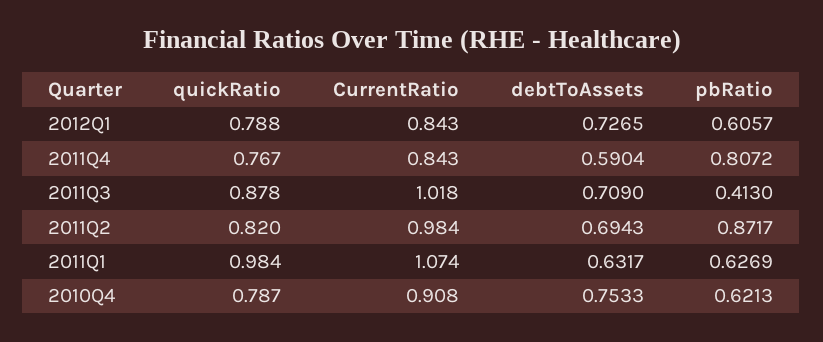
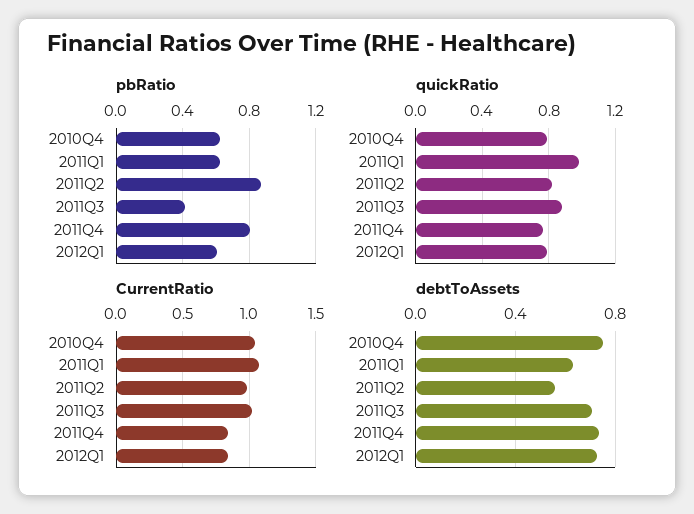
debtToAssets, 2011Q4: 0.5904 -> 0.75
debtToAssets, 2011Q2: 0.6943 -> 0.55
CurrentRatio, 2010Q4: 0.908 -> 1.05

